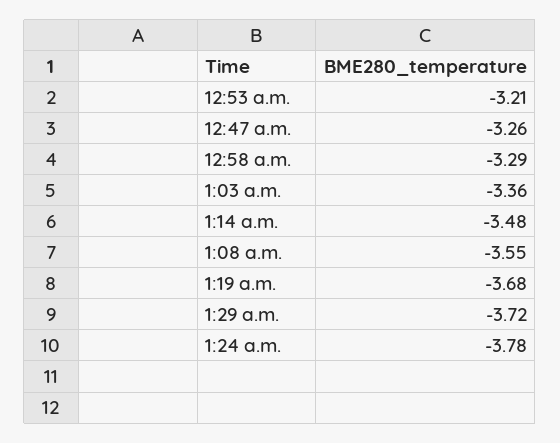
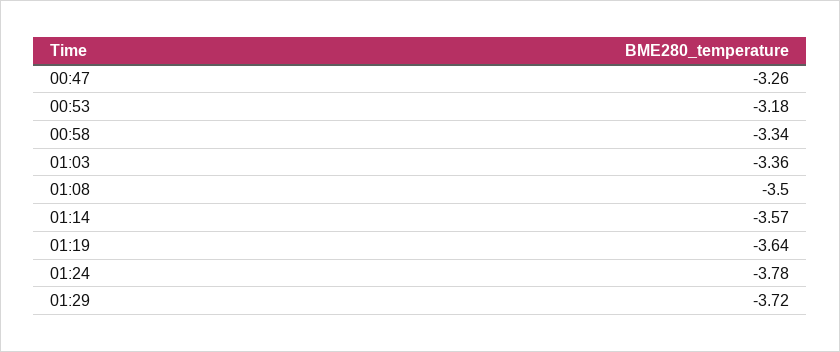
12:53 a.m.: -3.21 -> -3.18
12:58 a.m.: -3.29 -> -3.34
1:14 a.m.: -3.48 -> -3.57
1:08 a.m.: -3.55 -> -3.5
1:19 a.m.: -3.68 -> -3.64

